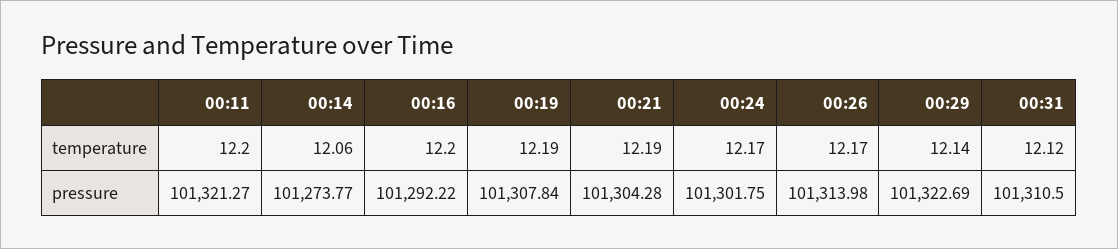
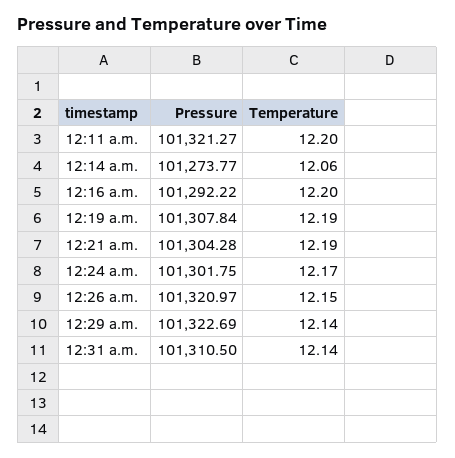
00:26, temperature: 12.17 -> 12.15
00:31, temperature: 12.12 -> 12.14
00:26, pressure: 101313.98 -> 101320.97

